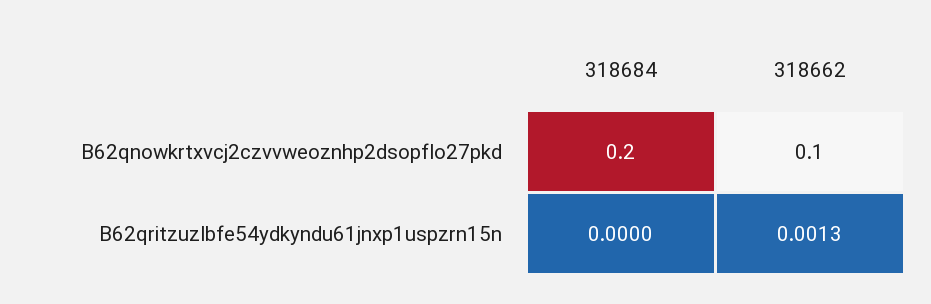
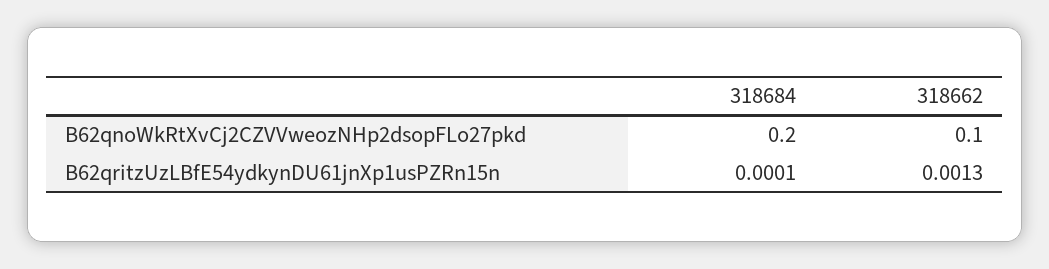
318684, B62qritzuzlbfe54ydkyndu61jnxp1uspzrn15n: 0 -> 0.0001

